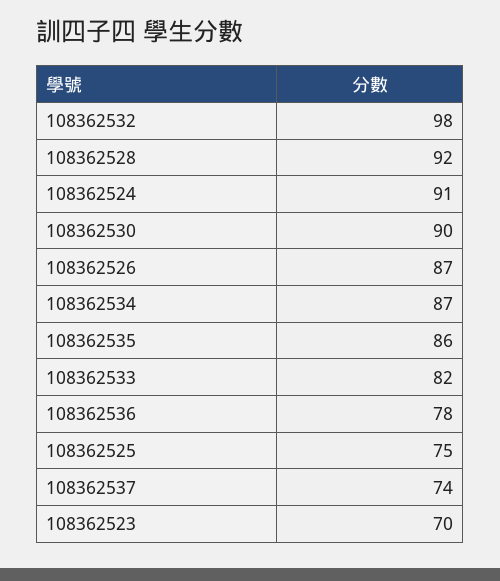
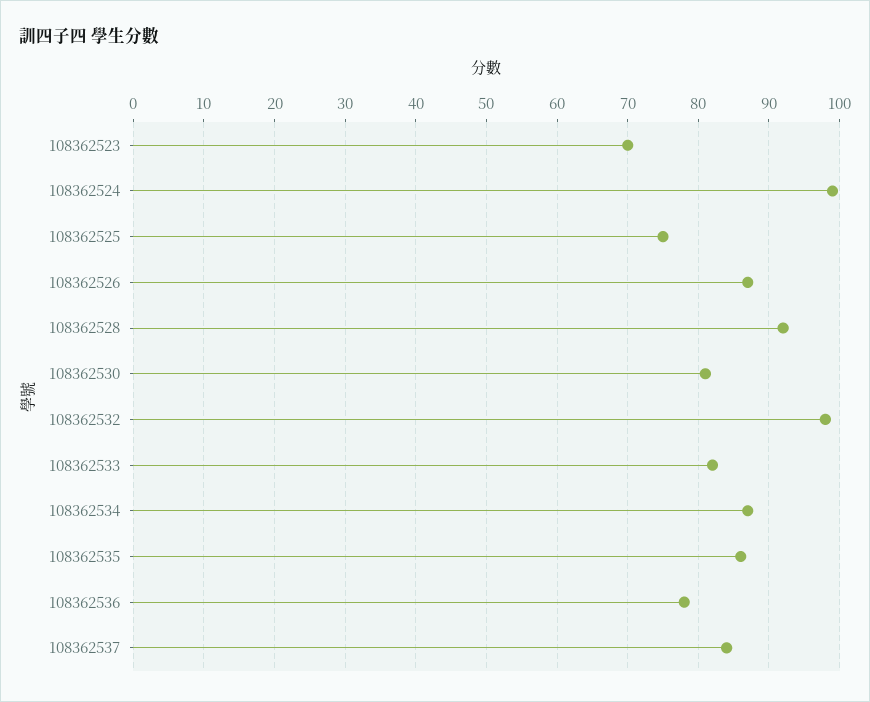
108362524: 91 -> 99
108362530: 90 -> 81
108362537: 74 -> 84

